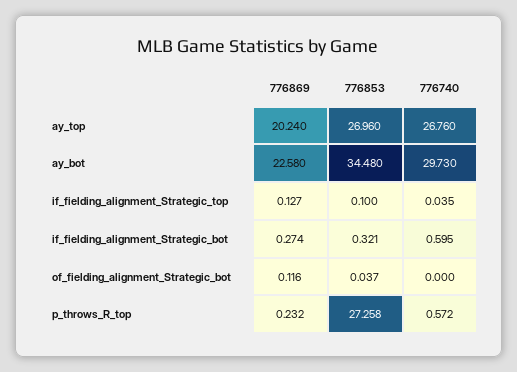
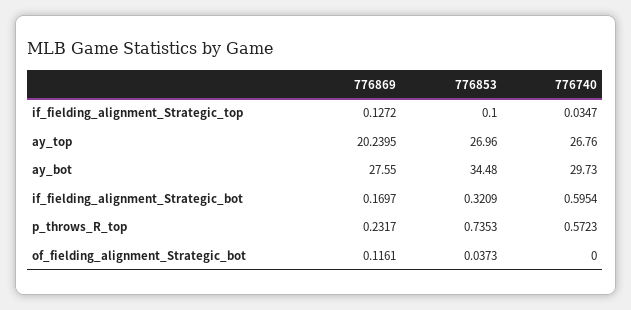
776869, ay_bot: 22.58 -> 27.55
776869, if_fielding_alignment_Strategic_bot: 0.274 -> 0.1697
776853, p_throws_R_top: 27.258 -> 0.7353

